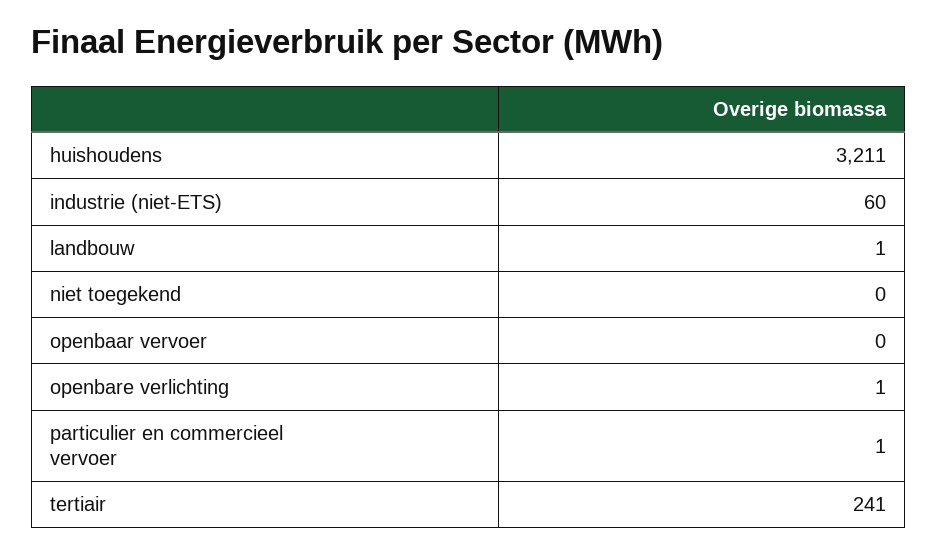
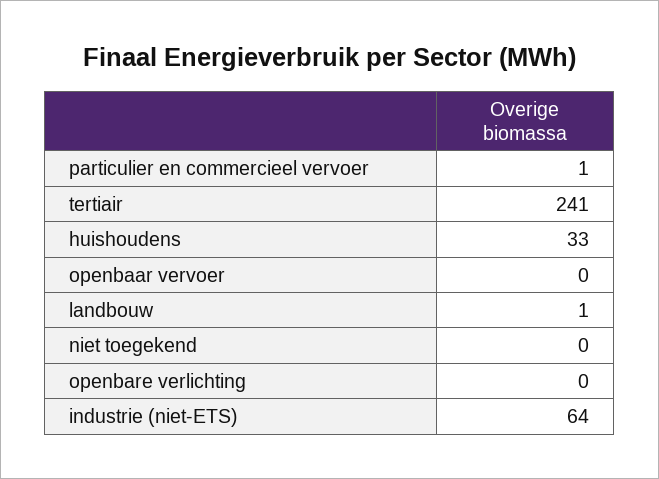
huishoudens: 3211 -> 33
industrie (niet-ETS): 60 -> 64
openbare verlichting: 1 -> 0

